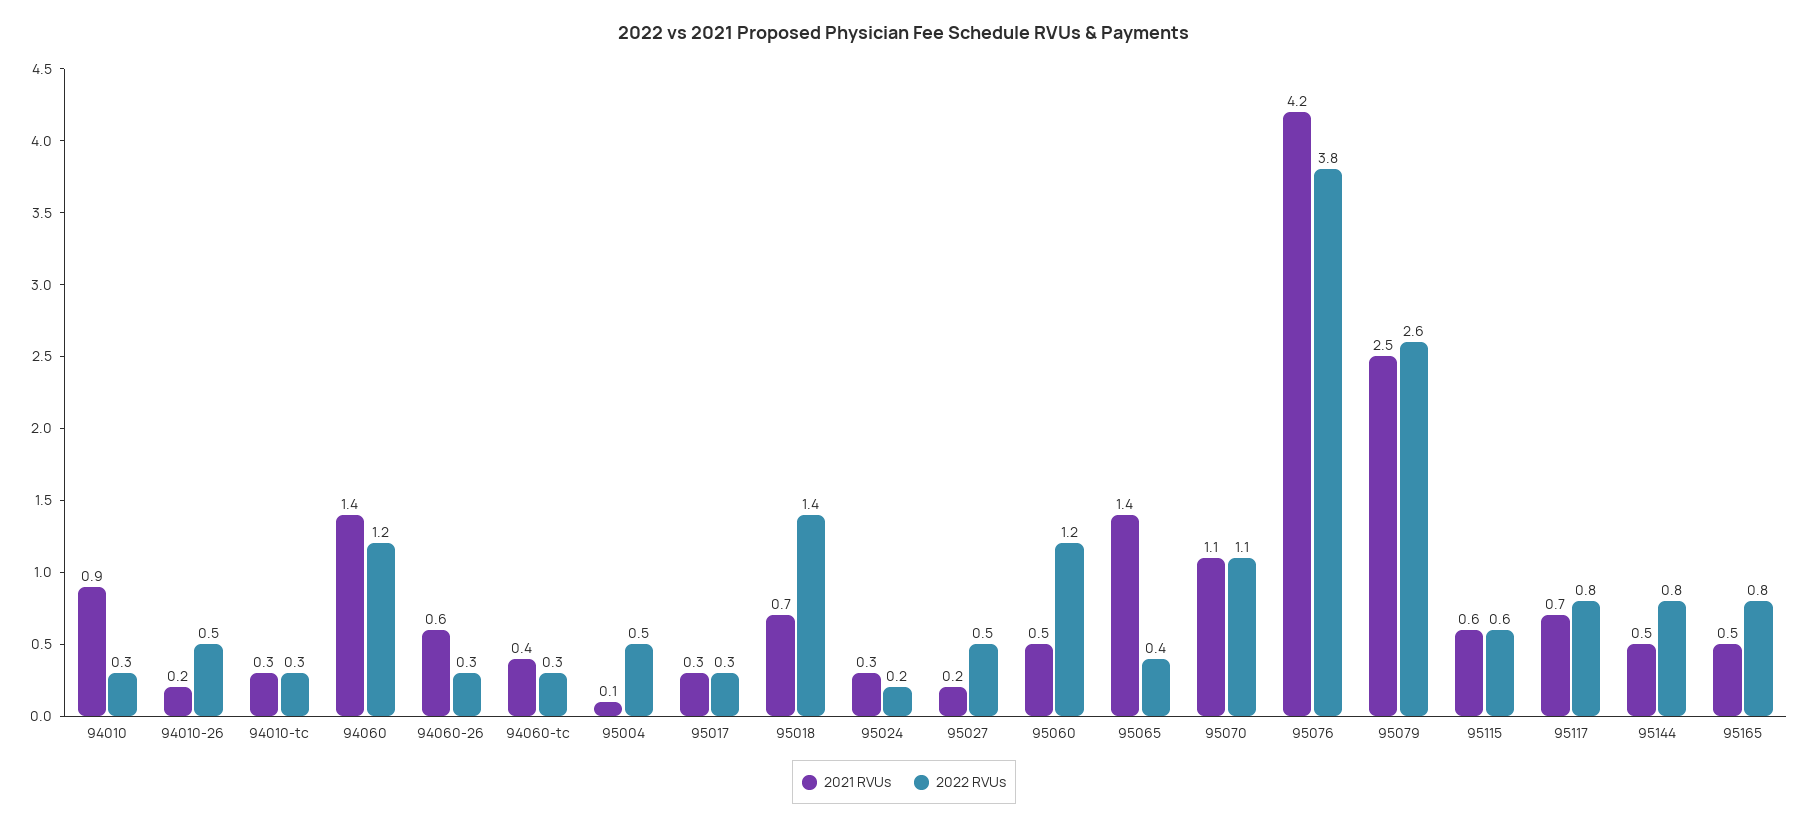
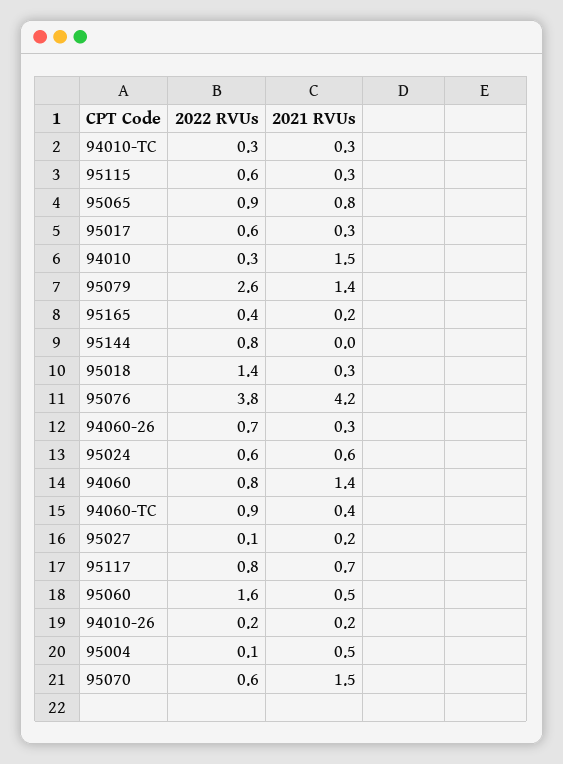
2021 RVUs, 94010: 0.9 -> 1.5
2022 RVUs, 94010-26: 0.5 -> 0.2
2022 RVUs, 94060: 1.2 -> 0.8
2021 RVUs, 94060-26: 0.6 -> 0.3
2022 RVUs, 94060-26: 0.3 -> 0.7
2022 RVUs, 94060-tc: 0.3 -> 0.9
2021 RVUs, 95004: 0.1 -> 0.5
2022 RVUs, 95004: 0.5 -> 0.1
2022 RVUs, 95017: 0.3 -> 0.6
2021 RVUs, 95018: 0.7 -> 0.3
2021 RVUs, 95024: 0.3 -> 0.6
2022 RVUs, 95024: 0.2 -> 0.6
2022 RVUs, 95027: 0.5 -> 0.1
2022 RVUs, 95060: 1.2 -> 1.6
2021 RVUs, 95065: 1.4 -> 0.8
2022 RVUs, 95065: 0.4 -> 0.9
2021 RVUs, 95070: 1.1 -> 1.5
2022 RVUs, 95070: 1.1 -> 0.6
2021 RVUs, 95079: 2.5 -> 1.4
2021 RVUs, 95115: 0.6 -> 0.3
2021 RVUs, 95144: 0.5 -> 0
2021 RVUs, 95165: 0.5 -> 0.2
2022 RVUs, 95165: 0.8 -> 0.4

